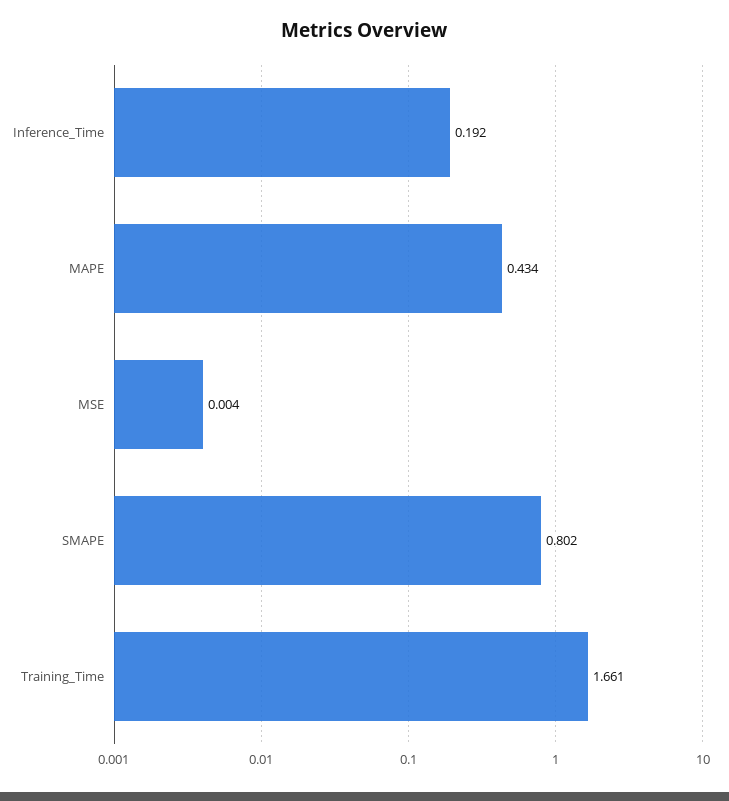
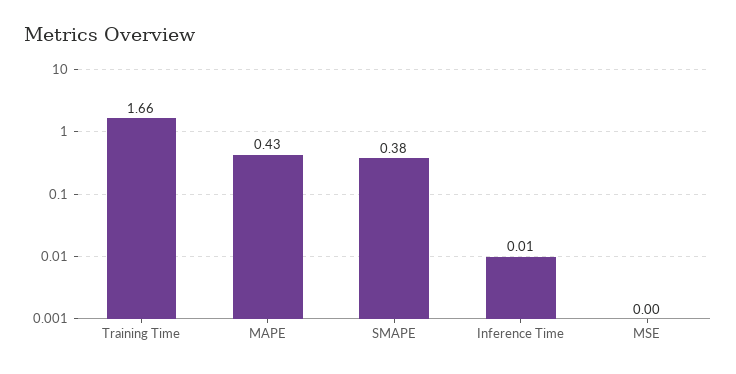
Inference_Time: 0.192 -> 0.01
SMAPE: 0.802 -> 0.38

